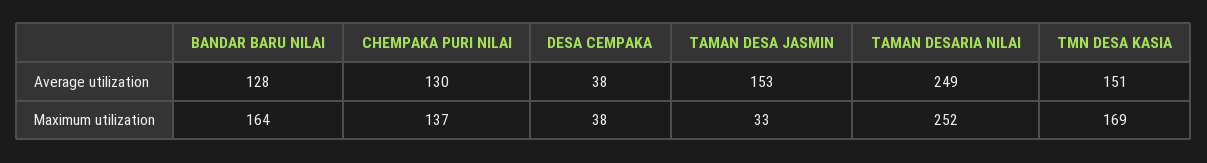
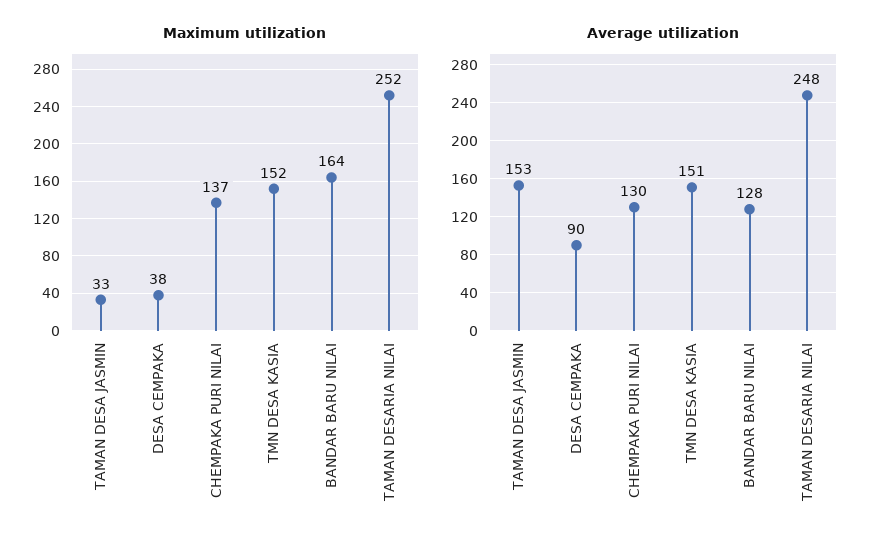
Average utilization, DESA CEMPAKA: 38 -> 90
Average utilization, TAMAN DESARIA NILAI: 249 -> 248
Maximum utilization, TMN DESA KASIA: 169 -> 152

